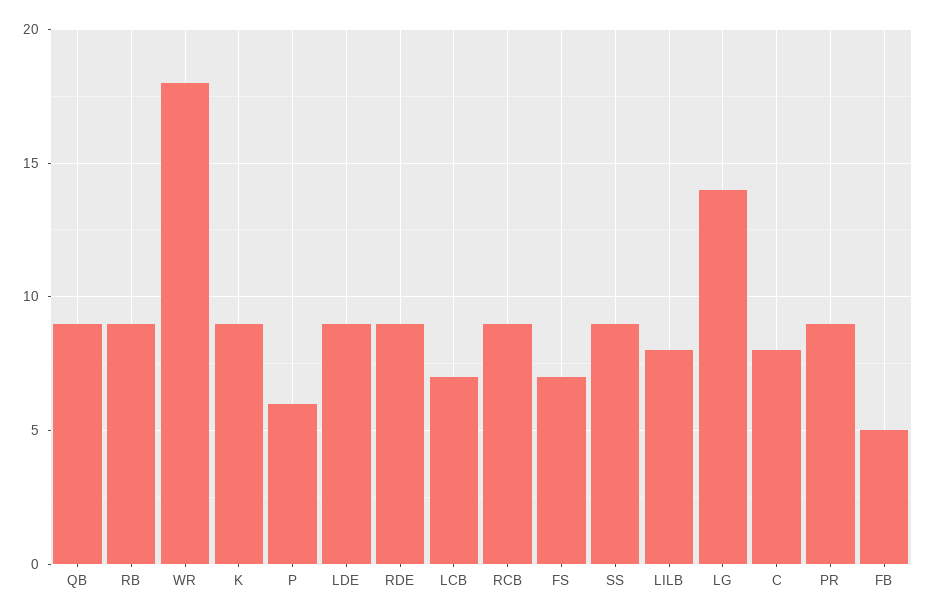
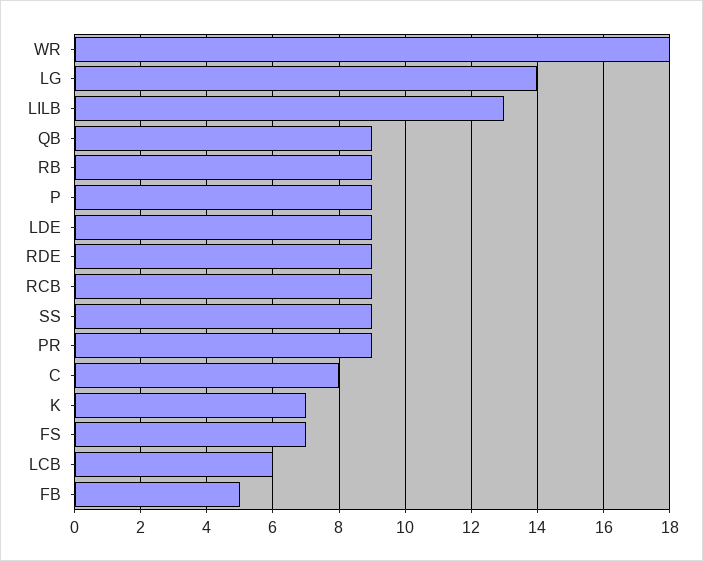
K: 9 -> 7
P: 6 -> 9
LCB: 7 -> 6
LILB: 8 -> 13

